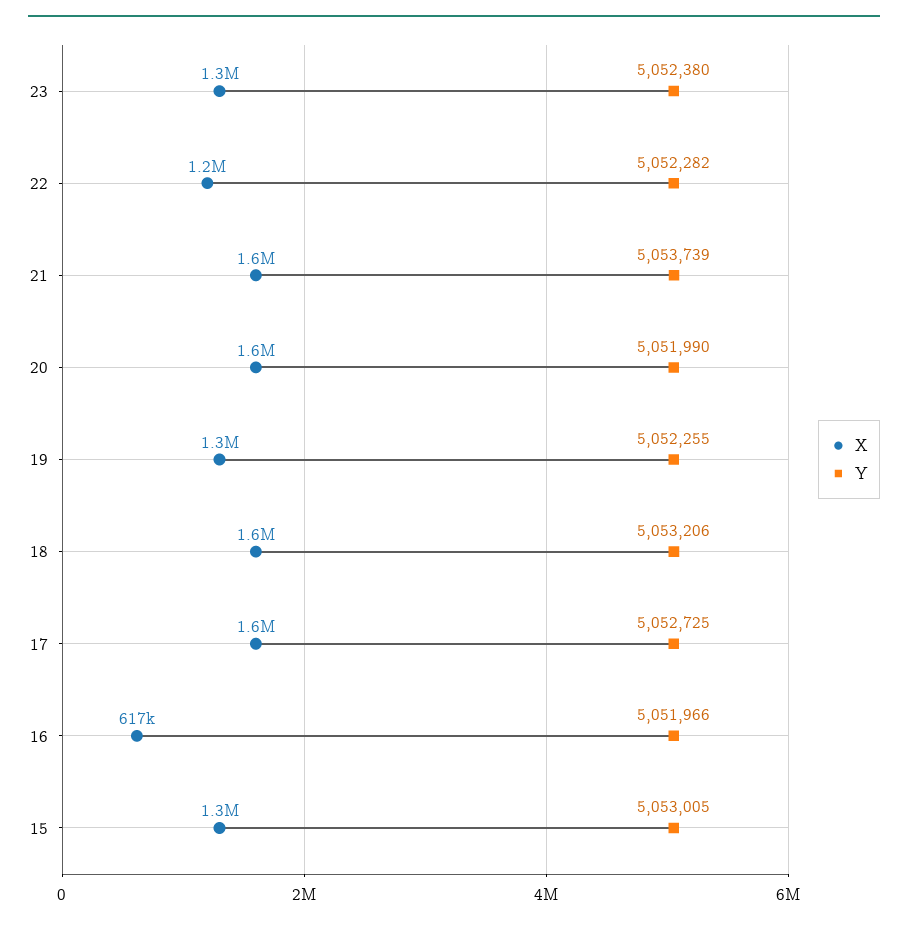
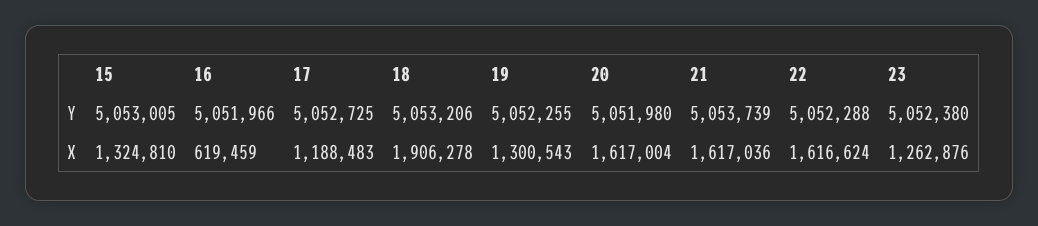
X, 22: 1200000 -> 1616624
Y, 22: 5052282 -> 5052288
Y, 20: 5051990 -> 5051980
X, 18: 1600000 -> 1906278
X, 17: 1600000 -> 1188483
X, 16: 617000 -> 619459

